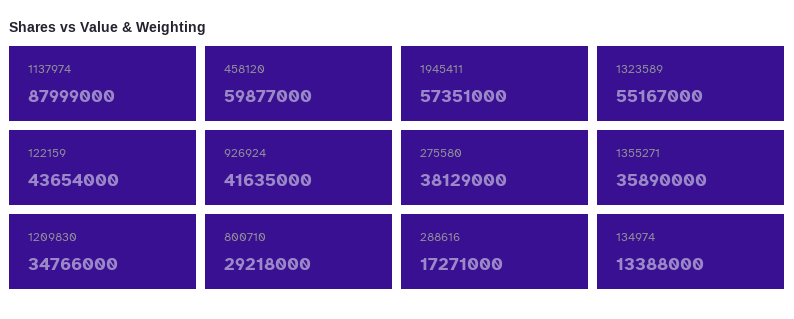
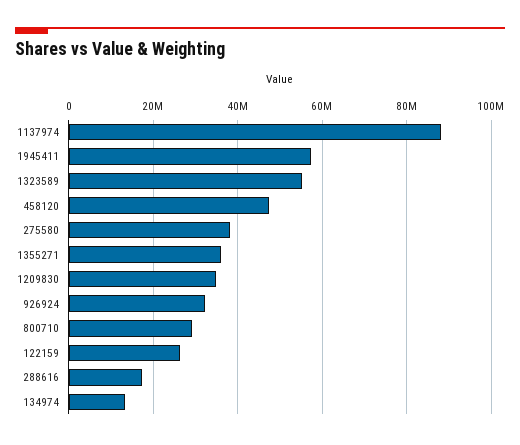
458120: 59877000 -> 48000000
122159: 43654000 -> 26000000
926924: 41635000 -> 32000000

